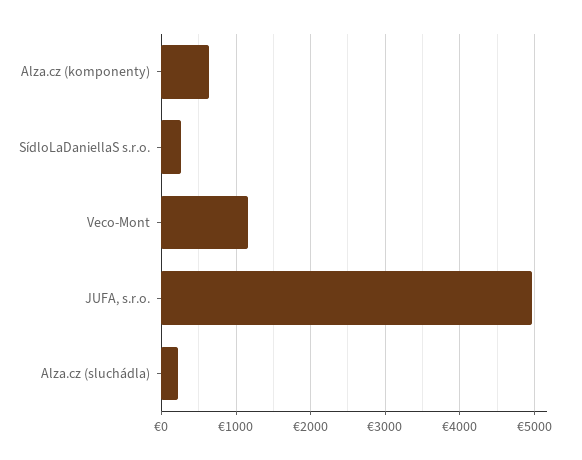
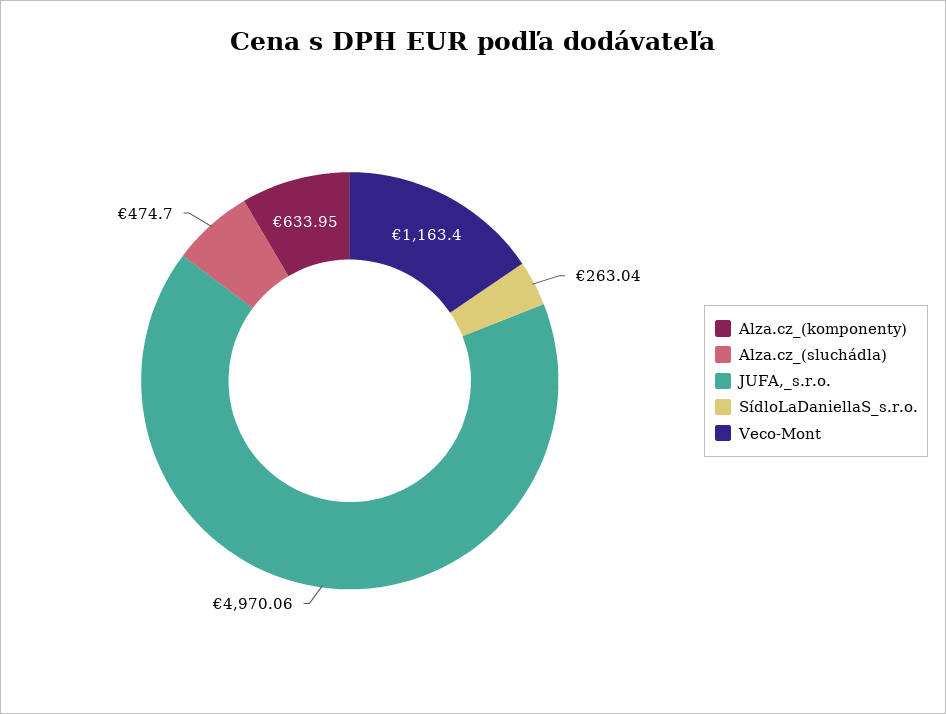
Alza.cz (sluchádla): 200 -> 474.7

